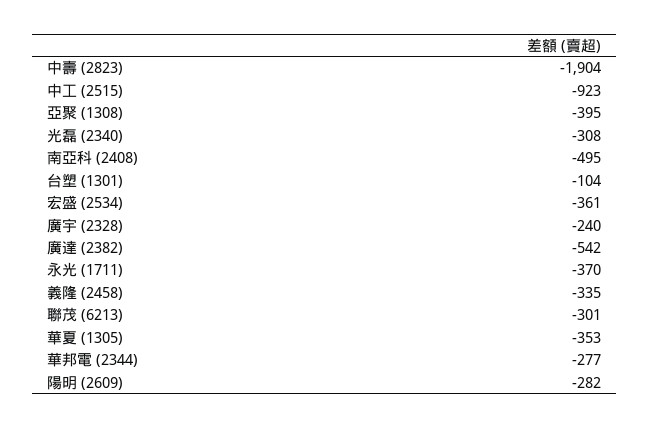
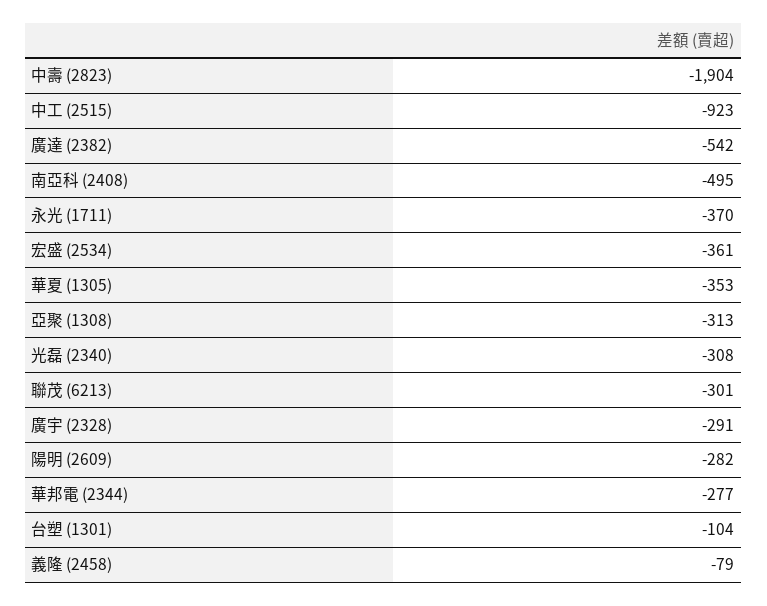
亞聚 (1308): -395 -> -313
廣宇 (2328): -240 -> -291
義隆 (2458): -335 -> -79

